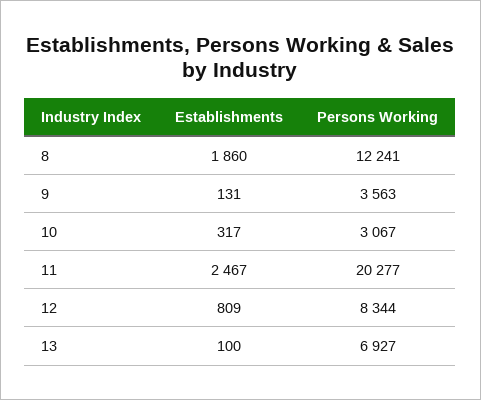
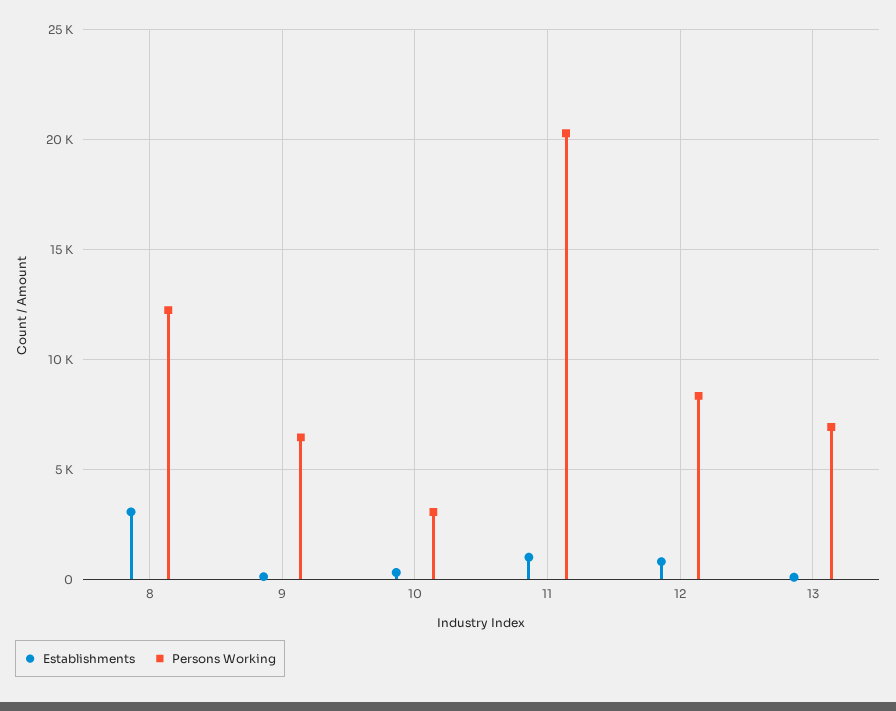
Establishments, 8: 1860 -> 3000
Persons Working, 9: 3563 -> 6500
Establishments, 11: 2467 -> 1000

